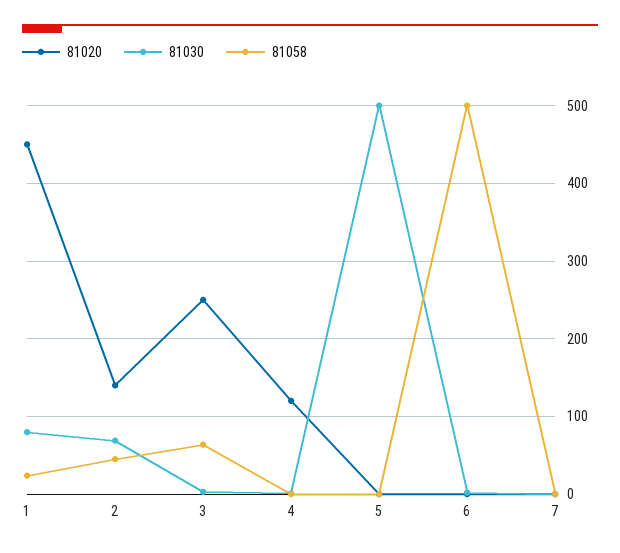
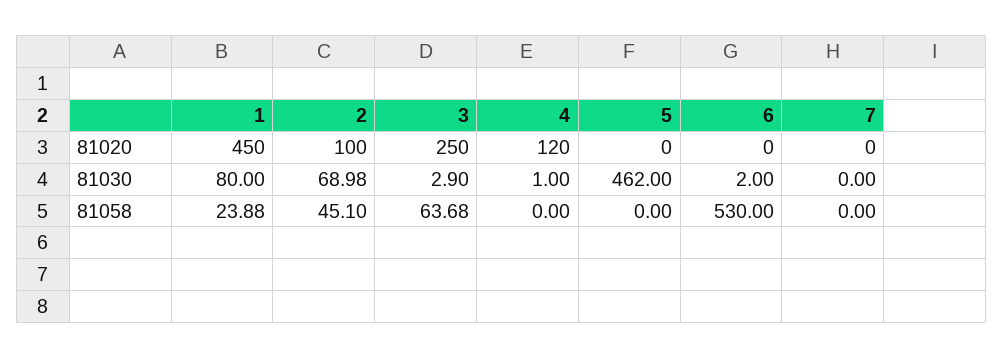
81020, 2: 140 -> 100
81030, 5: 500 -> 462
81058, 6: 500 -> 530

